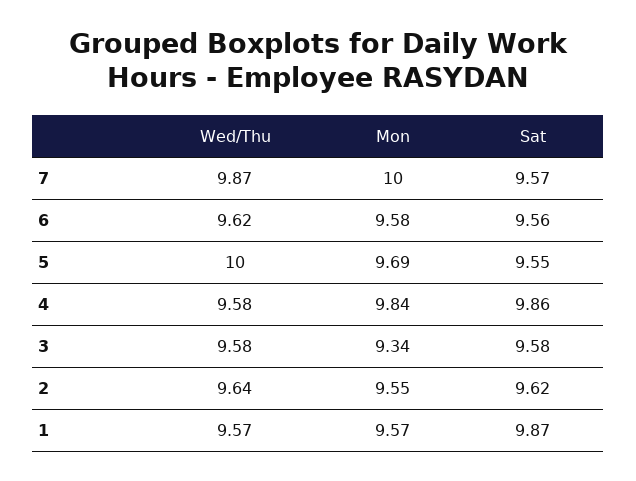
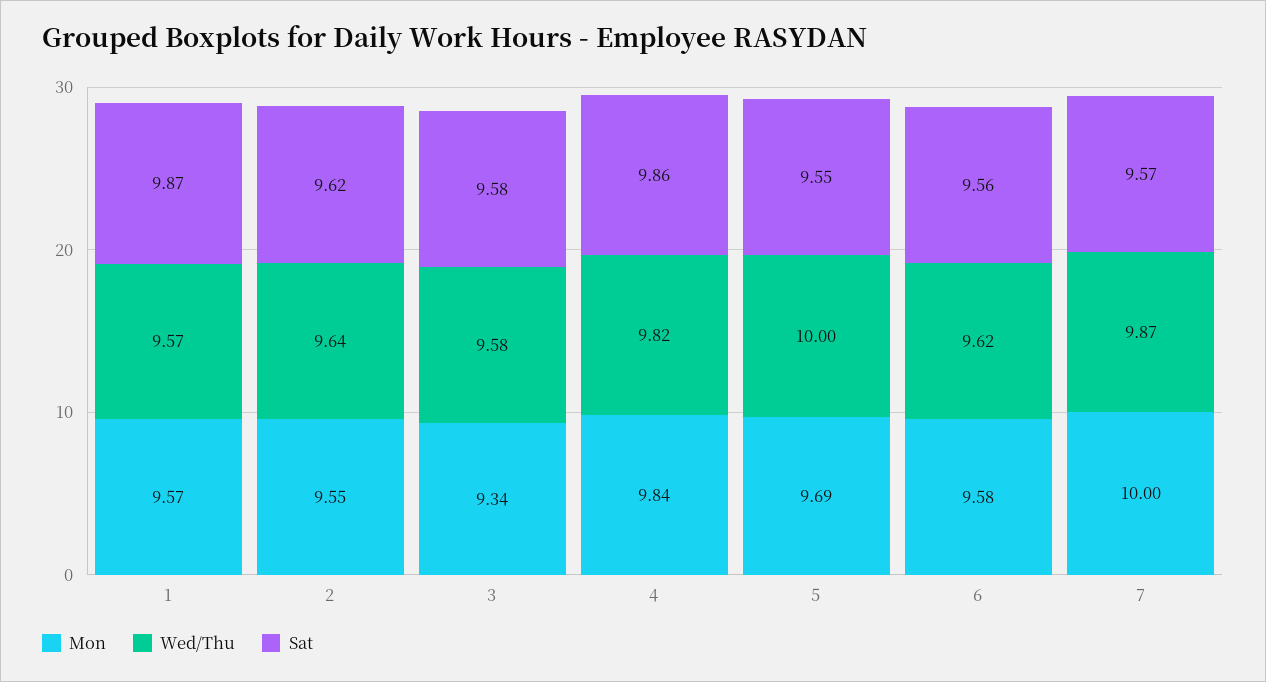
Wed/Thu, 4: 9.58 -> 9.82

